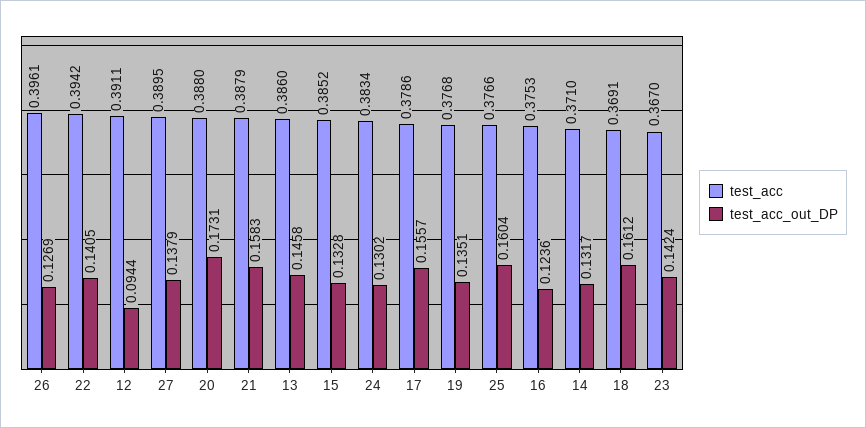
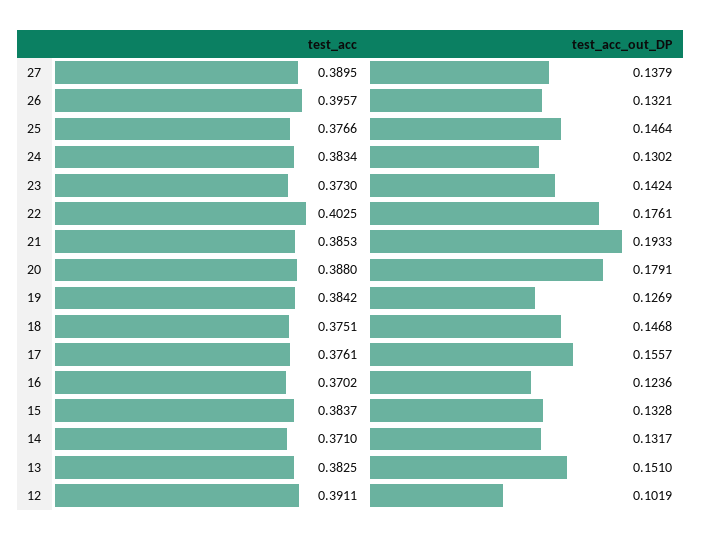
test_acc, 26: 0.3961 -> 0.3957
test_acc_out_DP, 26: 0.1269 -> 0.1321
test_acc, 22: 0.3942 -> 0.4025
test_acc_out_DP, 22: 0.1405 -> 0.1761
test_acc_out_DP, 12: 0.0944 -> 0.1019
test_acc_out_DP, 20: 0.1731 -> 0.1791
test_acc, 21: 0.3879 -> 0.3853
test_acc_out_DP, 21: 0.1583 -> 0.1933
test_acc, 13: 0.386 -> 0.3825
test_acc_out_DP, 13: 0.1458 -> 0.151
test_acc, 15: 0.3852 -> 0.3837
test_acc, 17: 0.3786 -> 0.3761
test_acc, 19: 0.3768 -> 0.3842
test_acc_out_DP, 19: 0.1351 -> 0.1269
test_acc_out_DP, 25: 0.1604 -> 0.1464
test_acc, 16: 0.3753 -> 0.3702
test_acc, 18: 0.3691 -> 0.3751
test_acc_out_DP, 18: 0.1612 -> 0.1468
test_acc, 23: 0.367 -> 0.373

